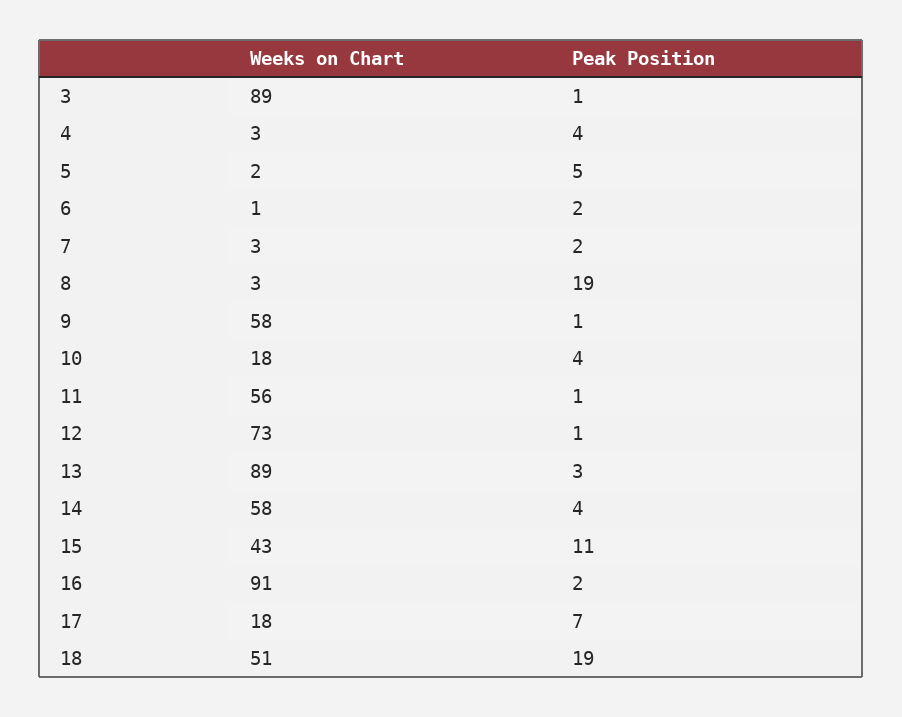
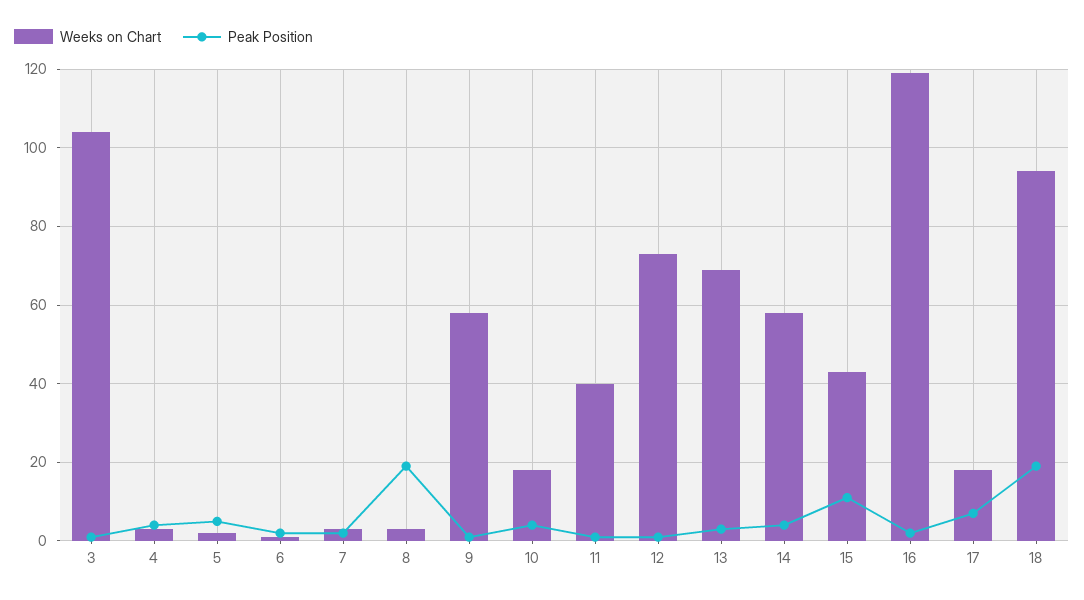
Weeks on Chart, 3: 89 -> 105
Weeks on Chart, 11: 56 -> 40
Weeks on Chart, 13: 89 -> 70
Weeks on Chart, 16: 91 -> 120
Weeks on Chart, 18: 51 -> 95

